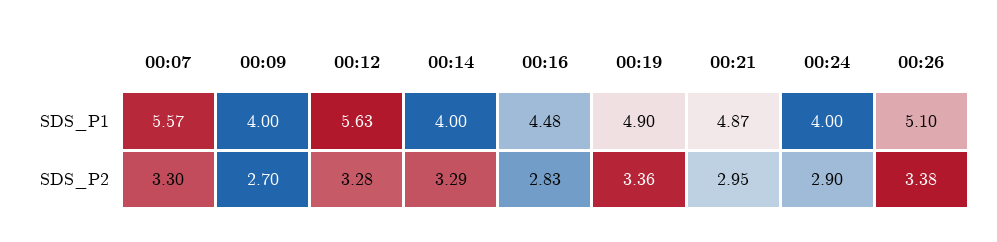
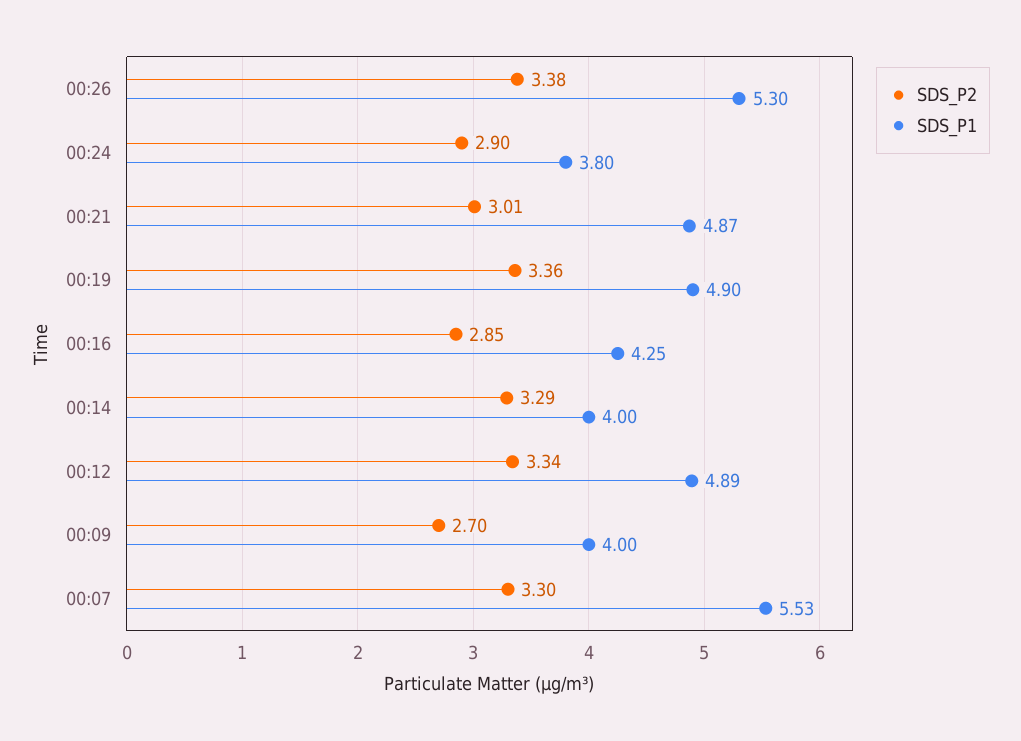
SDS_P1, 00:07: 5.57 -> 5.53
SDS_P1, 00:12: 5.63 -> 4.89
SDS_P1, 00:16: 4.48 -> 4.25
SDS_P1, 00:24: 4 -> 3.8
SDS_P1, 00:26: 5.1 -> 5.3
SDS_P2, 00:12: 3.28 -> 3.34
SDS_P2, 00:16: 2.83 -> 2.85
SDS_P2, 00:21: 2.95 -> 3.01

